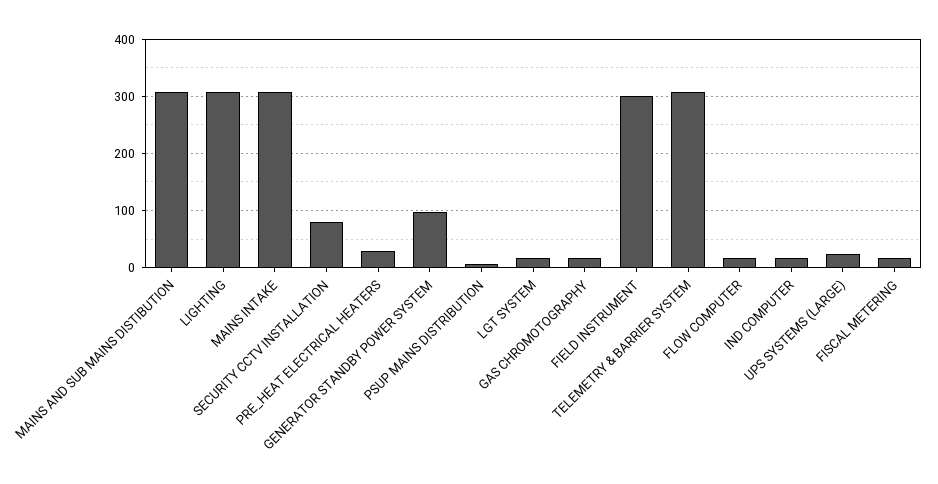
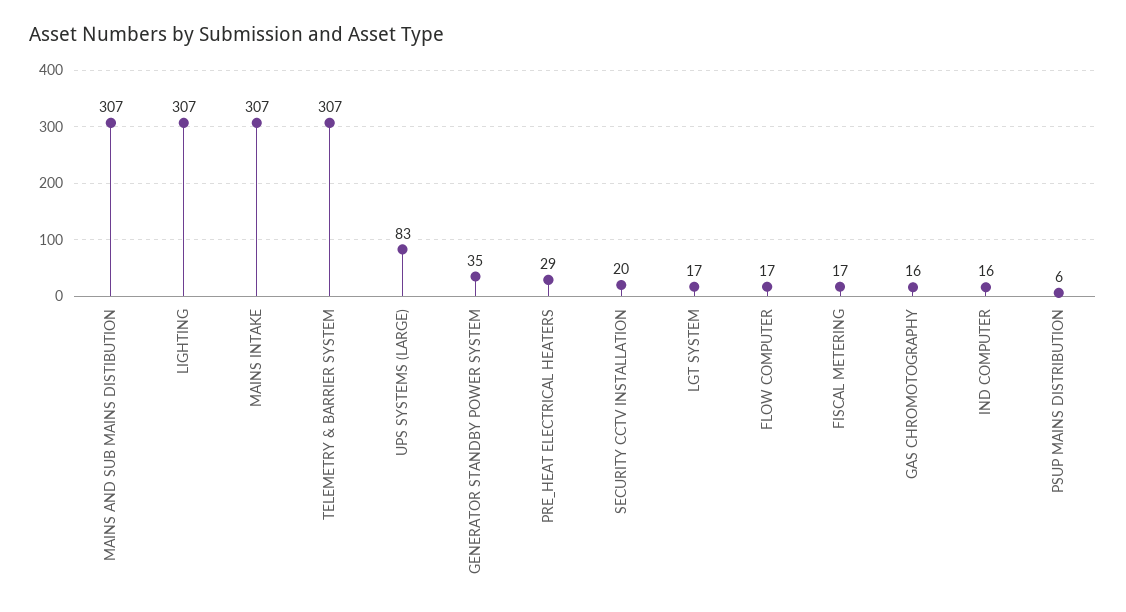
SECURITY CCTV INSTALLATION: 80 -> 20
GENERATOR STANDBY POWER SYSTEM: 100 -> 35
FIELD INSTRUMENT: 300 -> none
UPS SYSTEMS (LARGE): 20 -> 83

